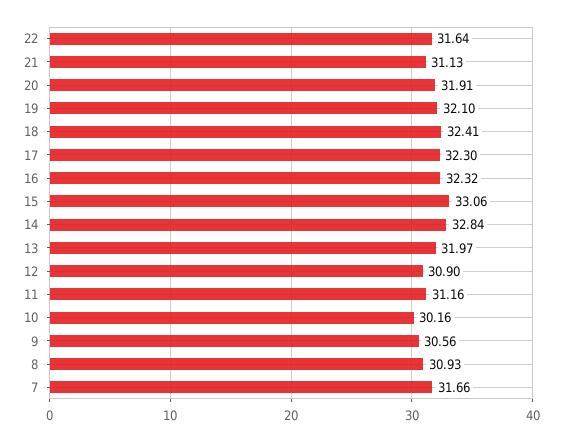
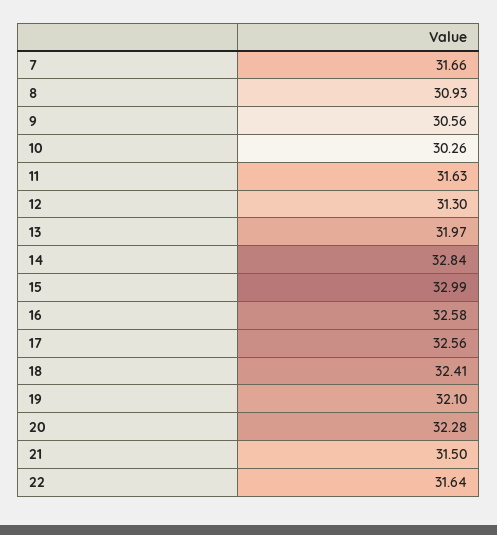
21: 31.13 -> 31.5
20: 31.91 -> 32.28
17: 32.3 -> 32.56
16: 32.32 -> 32.58
15: 33.06 -> 32.99
12: 30.9 -> 31.3
11: 31.16 -> 31.63
10: 30.16 -> 30.26

